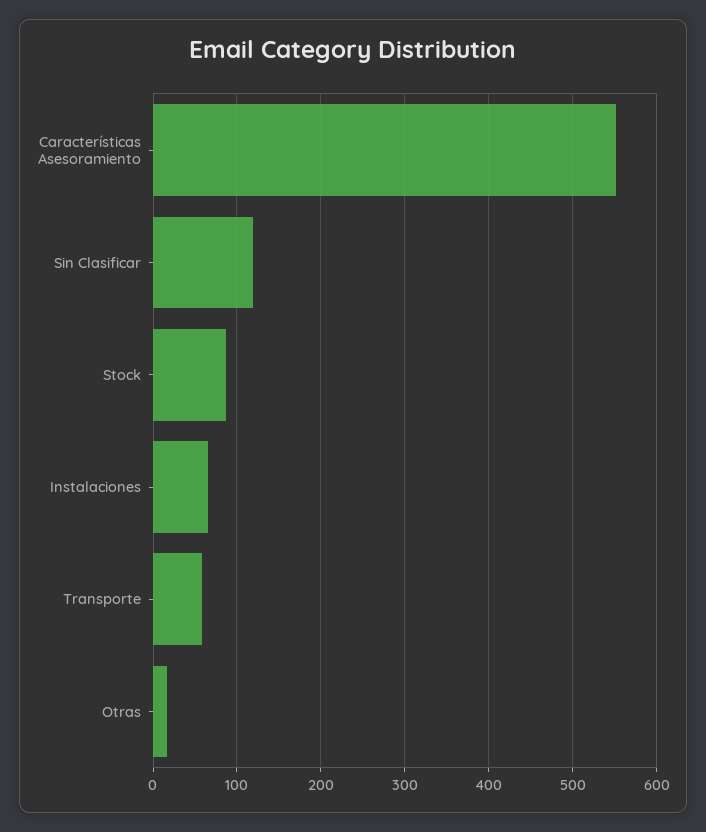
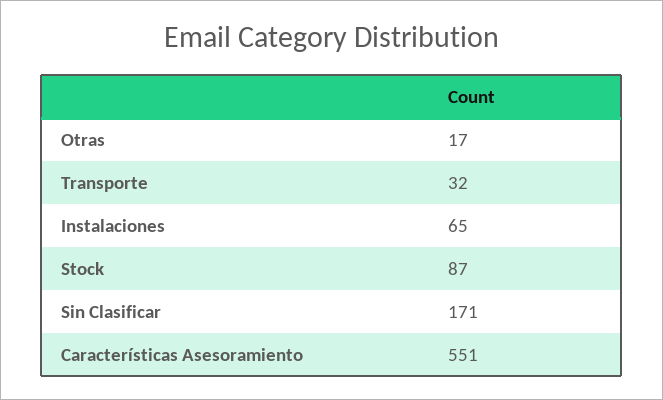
Sin Clasificar: 120 -> 171
Transporte: 60 -> 32

